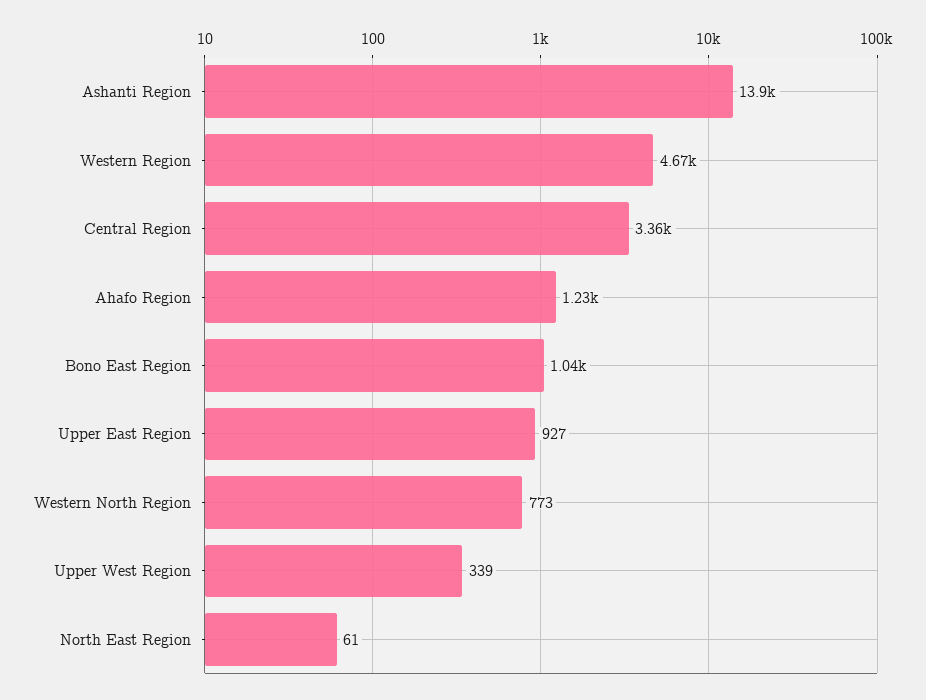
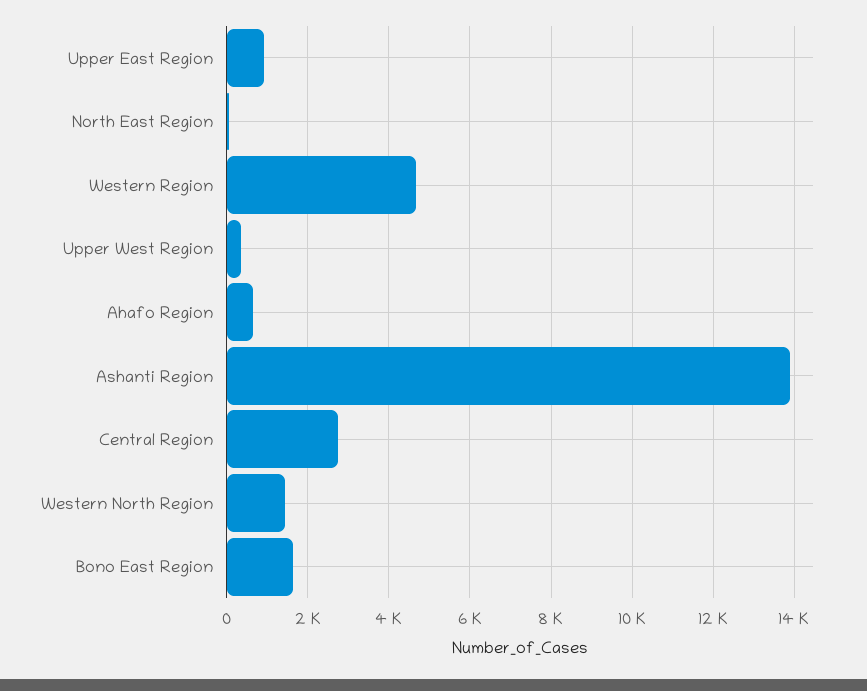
Central Region: 3360 -> 2800
Ahafo Region: 1230 -> 600
Bono East Region: 1040 -> 1600
Western North Region: 773 -> 1400

